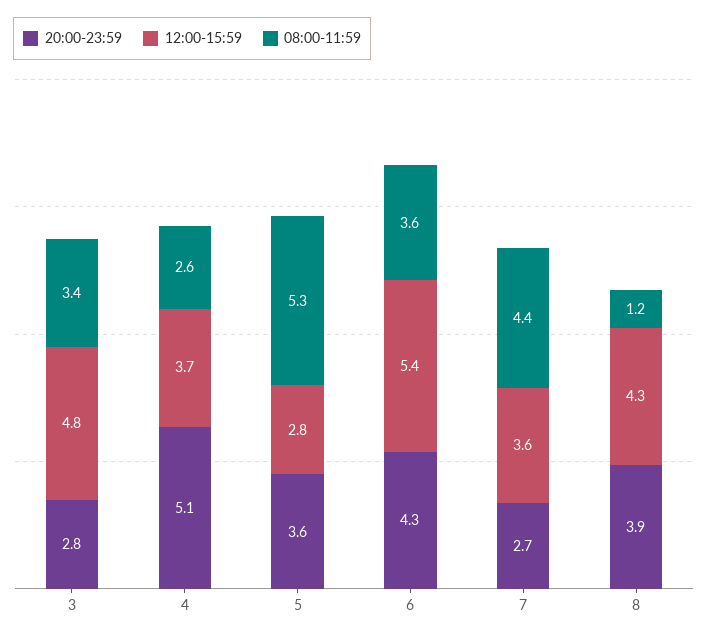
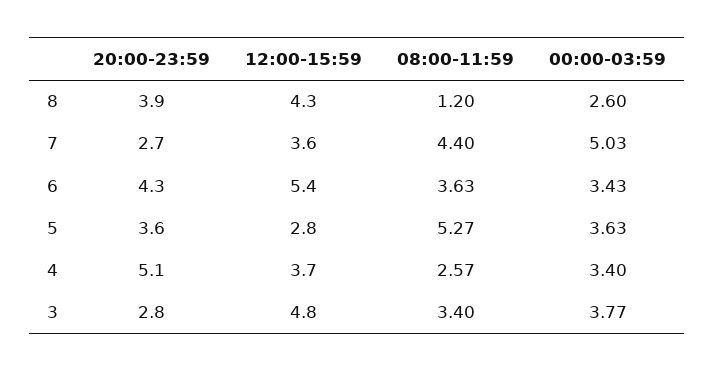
00:00-03:59, 8: none -> 2.6
00:00-03:59, 7: none -> 5.03
00:00-03:59, 6: none -> 3.43
00:00-03:59, 5: none -> 3.63
00:00-03:59, 4: none -> 3.4
00:00-03:59, 3: none -> 3.77

